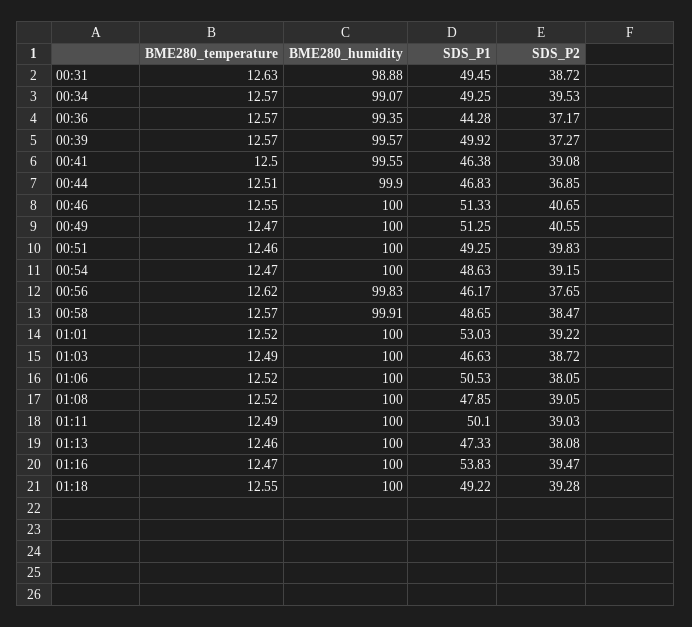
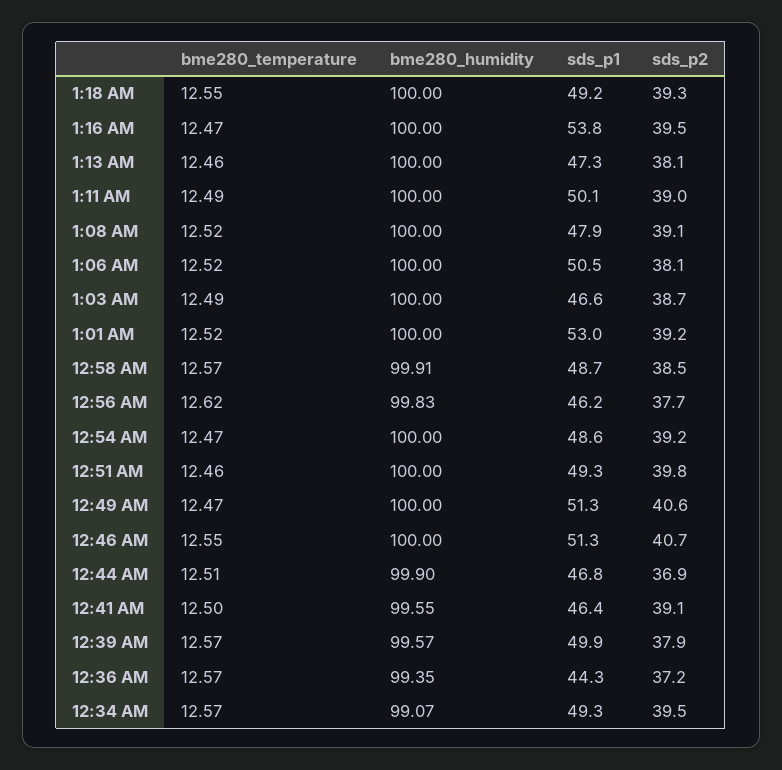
BME280_temperature, 00:31: 12.63 -> none
BME280_humidity, 00:31: 98.88 -> none
SDS_P1, 00:31: 49.45 -> none
SDS_P2, 00:31: 38.72 -> none
SDS_P2, 00:39: 37.27 -> 37.9

